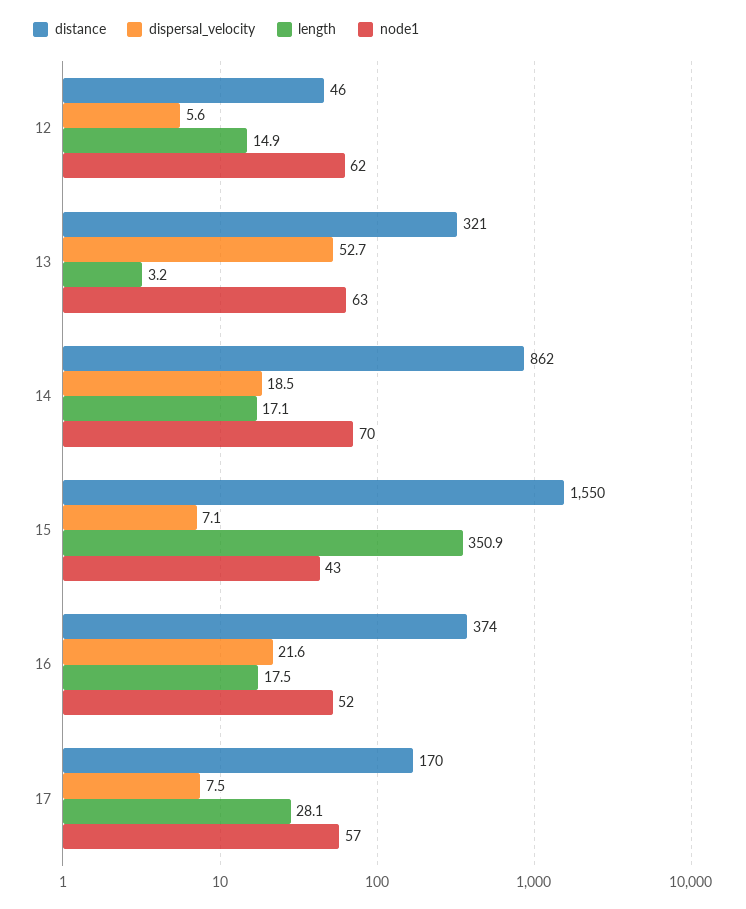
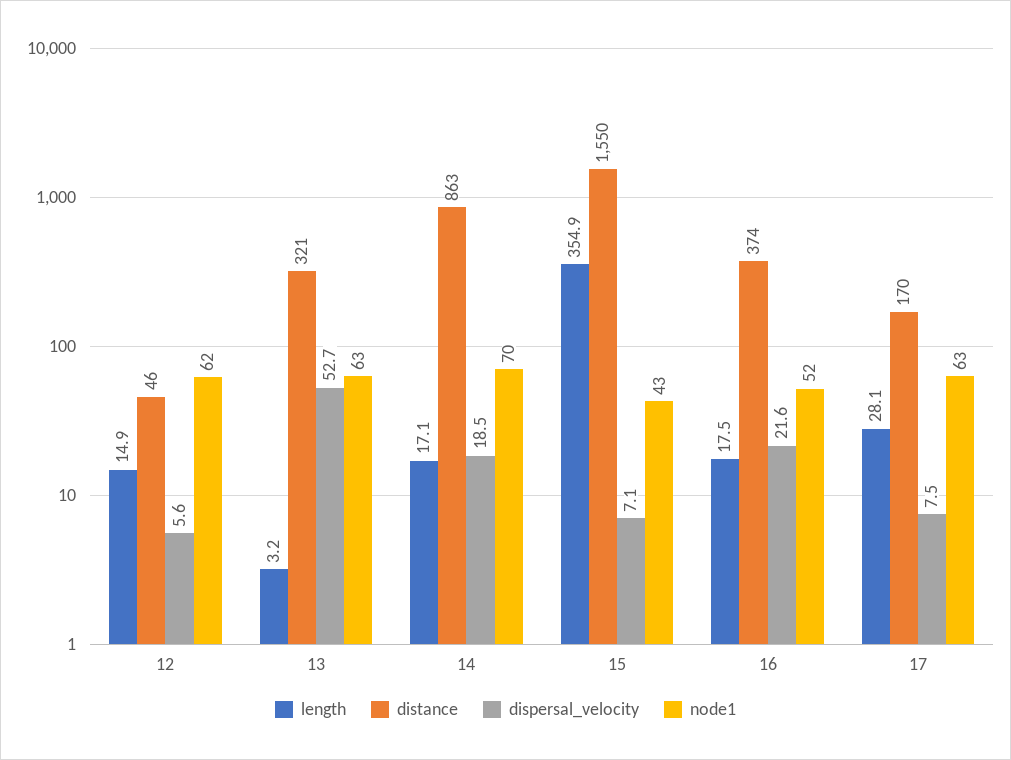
distance, 14: 862 -> 863
length, 15: 350.9 -> 354.9
node1, 17: 57 -> 63

